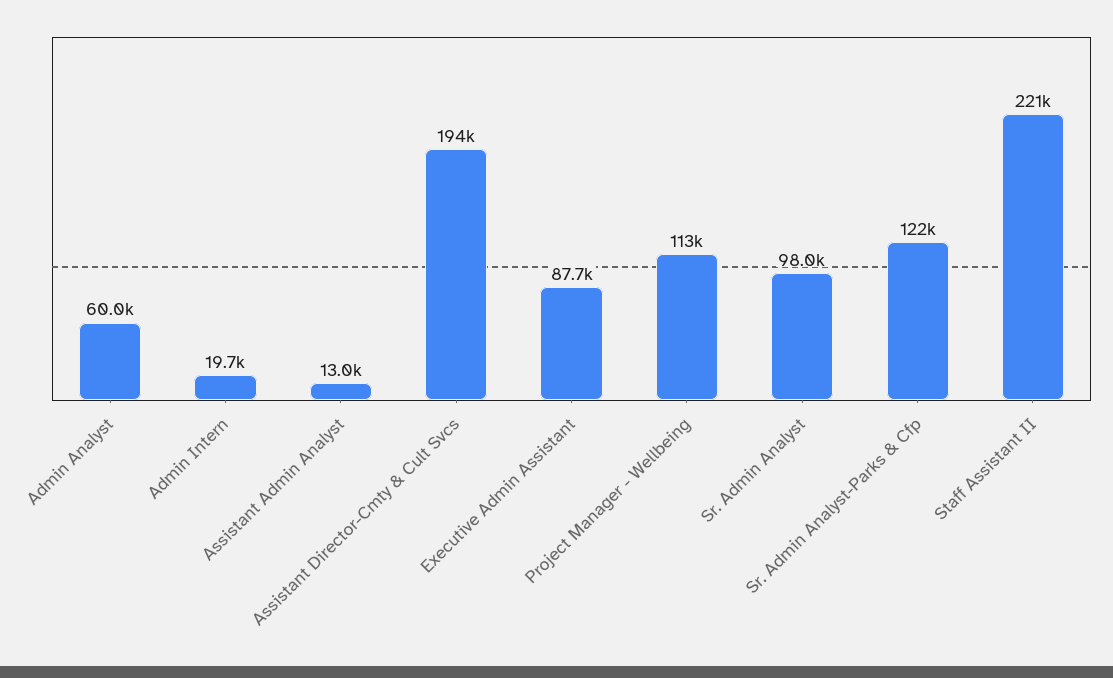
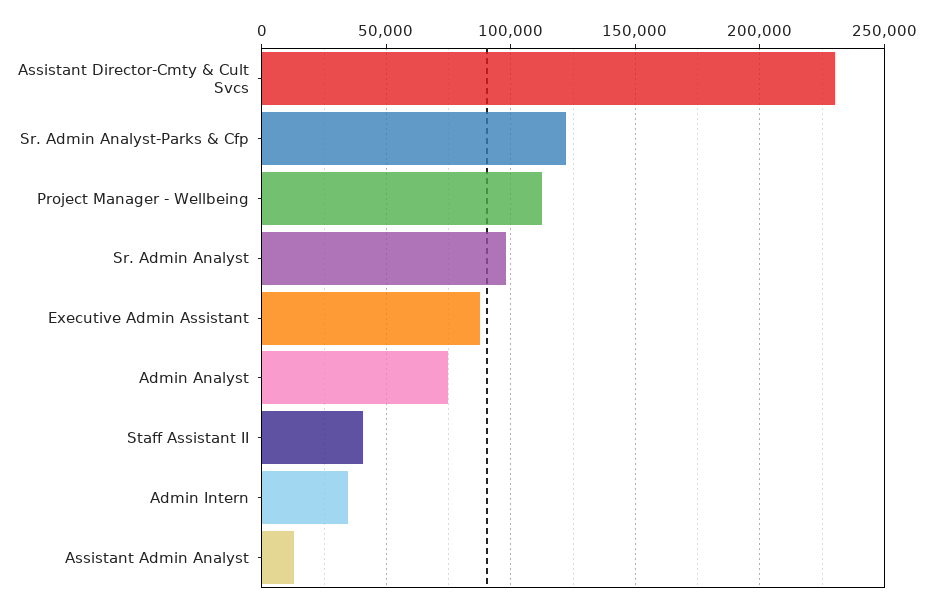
Admin Analyst: 60000 -> 75000
Admin Intern: 19700 -> 35000
Assistant Director-Cmty & Cult Svcs: 194000 -> 230000
Staff Assistant II: 221000 -> 40000

